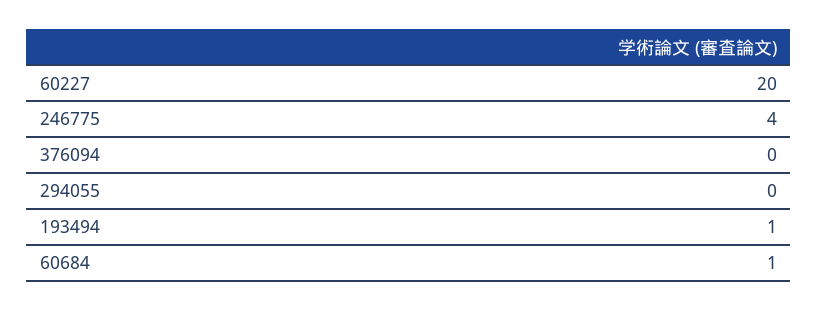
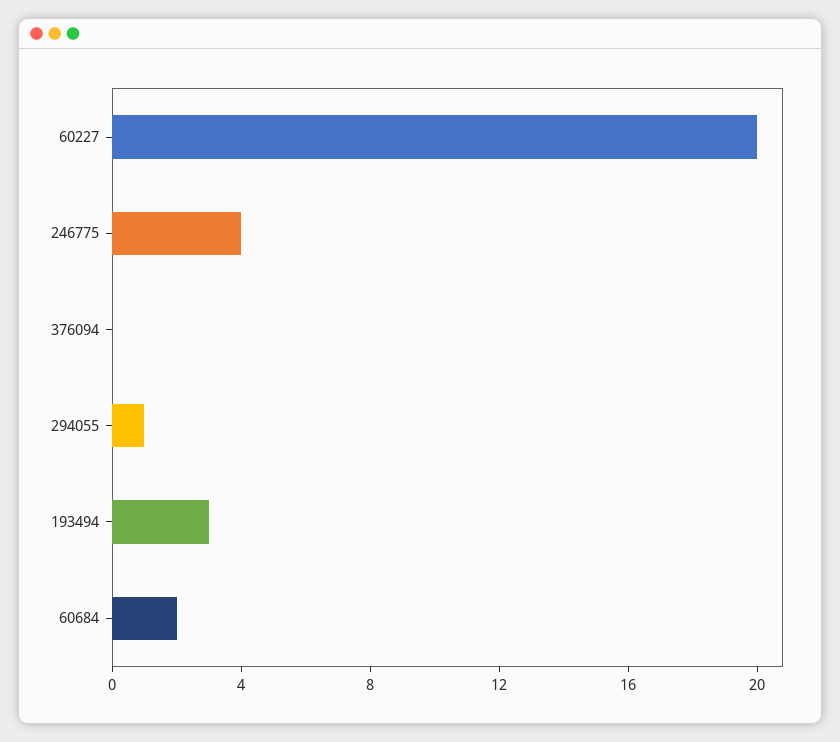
294055: 0 -> 1
193494: 1 -> 3
60684: 1 -> 2

